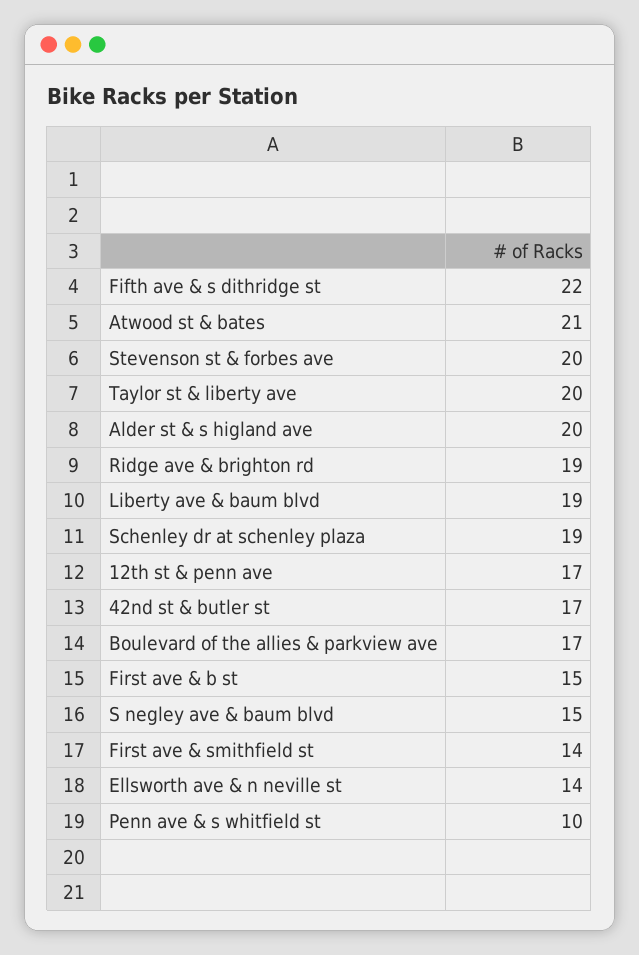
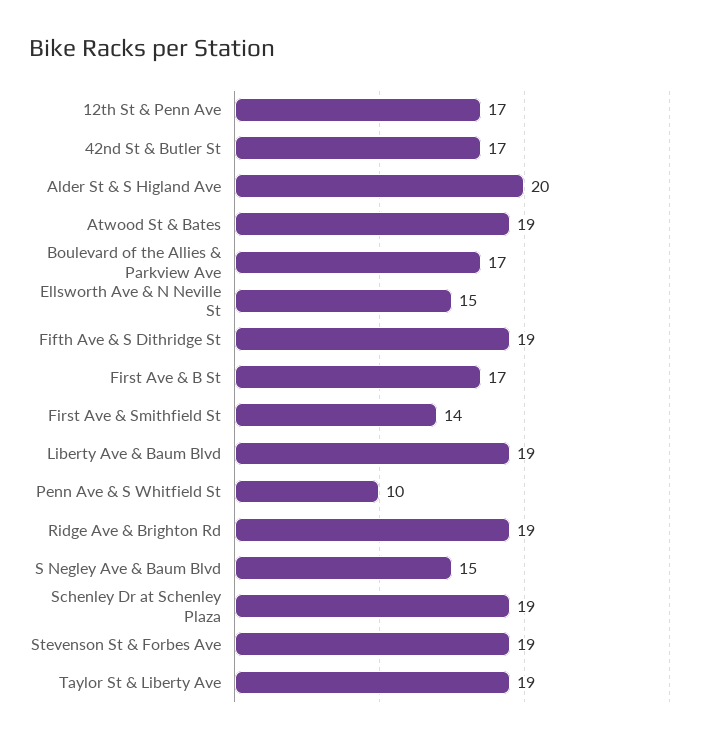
Fifth ave & s dithridge st: 22 -> 19
Atwood st & bates: 21 -> 19
Stevenson st & forbes ave: 20 -> 19
Taylor st & liberty ave: 20 -> 19
First ave & b st: 15 -> 17
Ellsworth ave & n neville st: 14 -> 15

